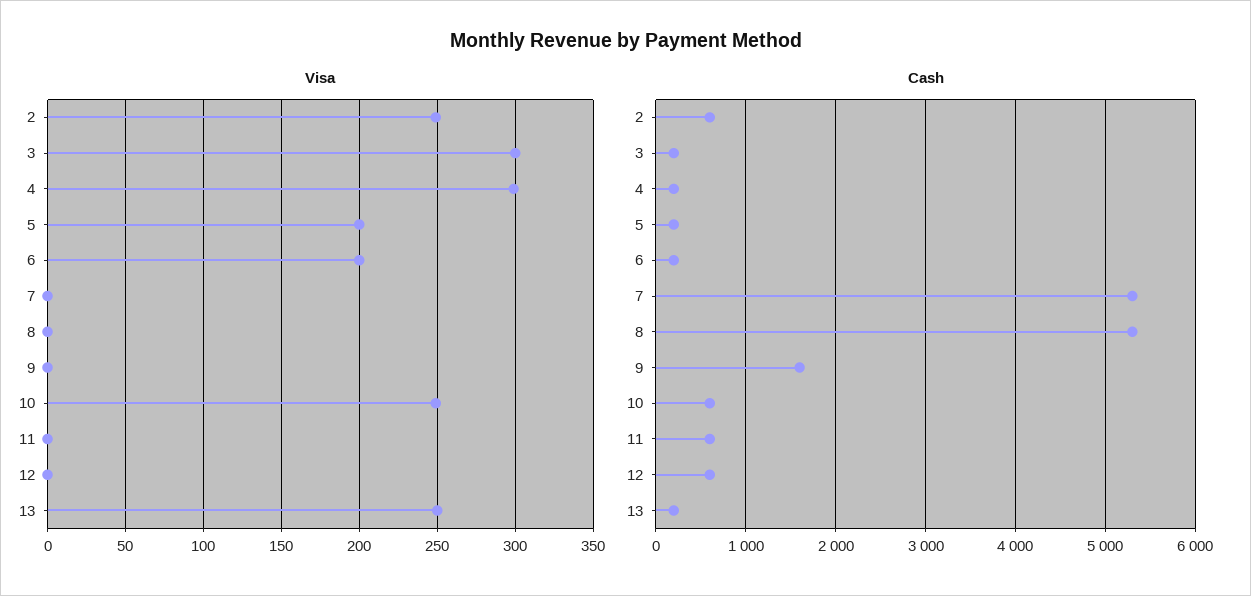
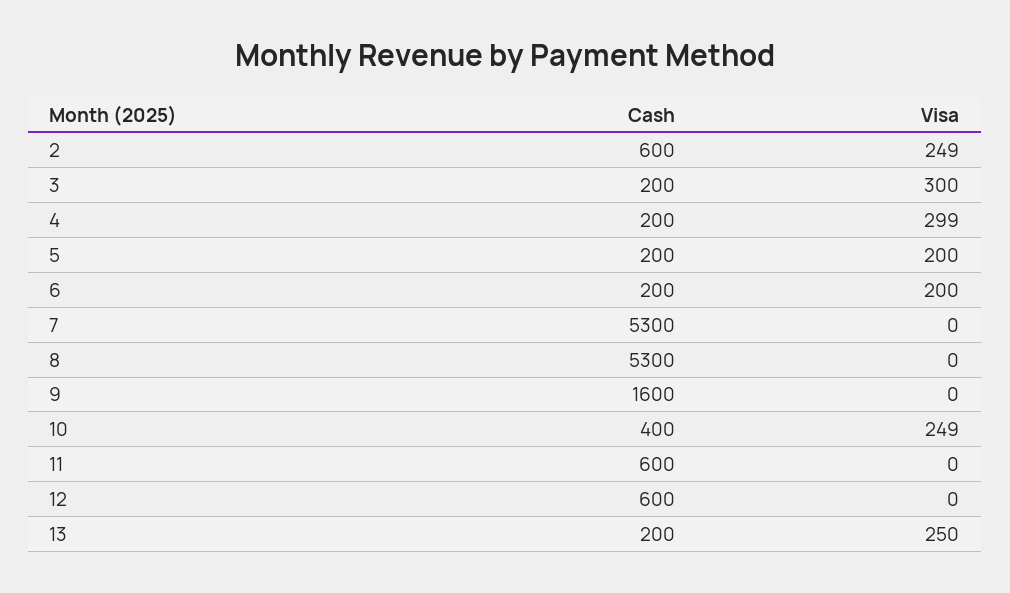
Cash, 10: 600 -> 400

